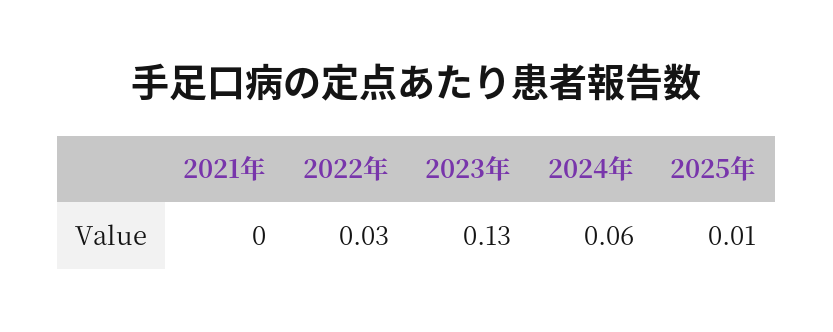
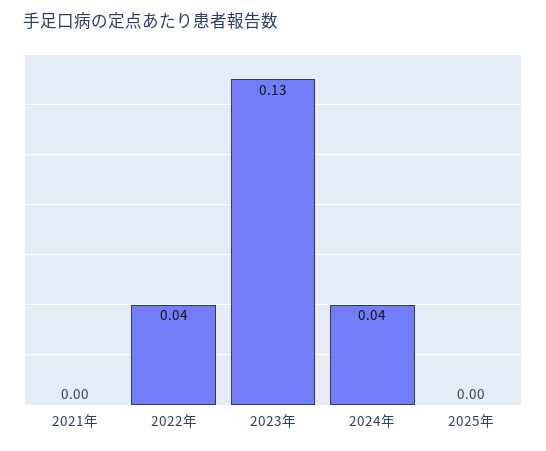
2022年: 0.03 -> 0.04
2024年: 0.06 -> 0.04
2025年: 0.01 -> 0

